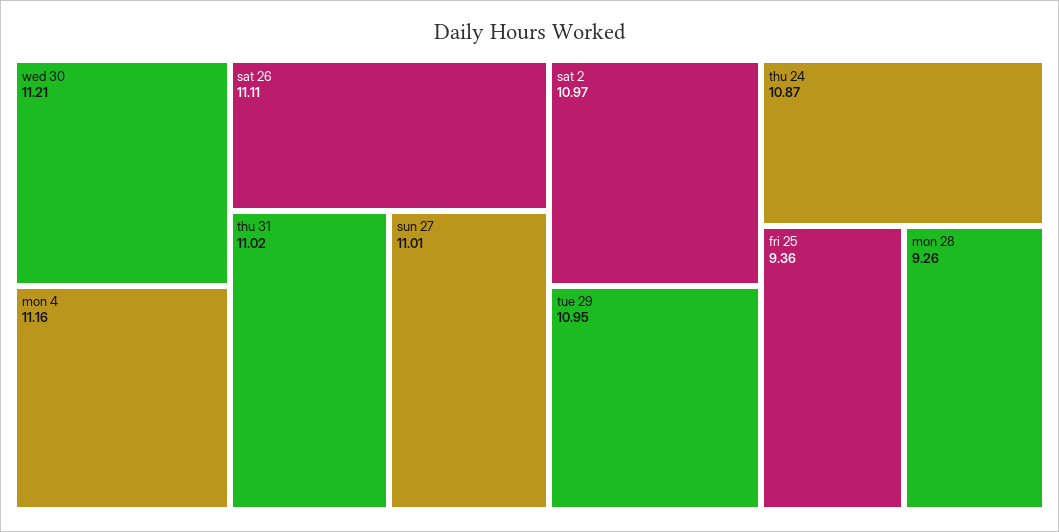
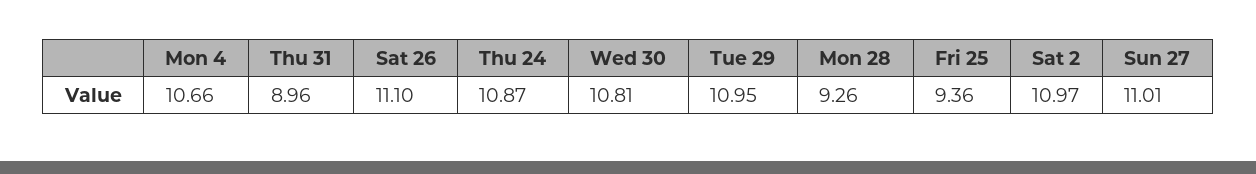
wed 30: 11.21 -> 10.81
mon 4: 11.16 -> 10.66
sat 26: 11.11 -> 11.1
thu 31: 11.02 -> 8.96

